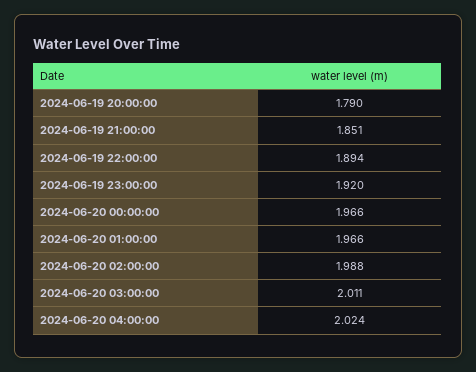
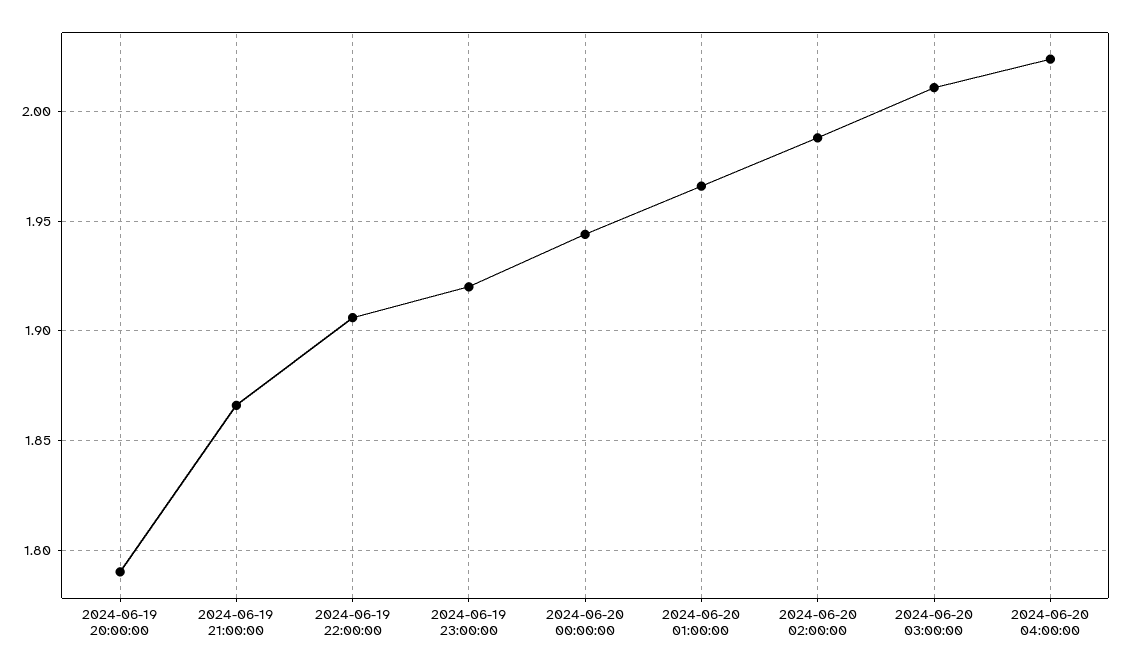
2024-06-19 21:00:00: 1.851 -> 1.865
2024-06-19 22:00:00: 1.894 -> 1.905
2024-06-20 00:00:00: 1.966 -> 1.945

